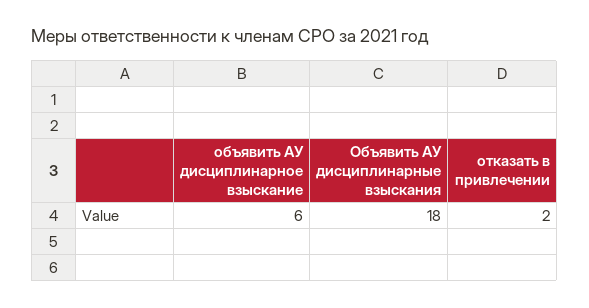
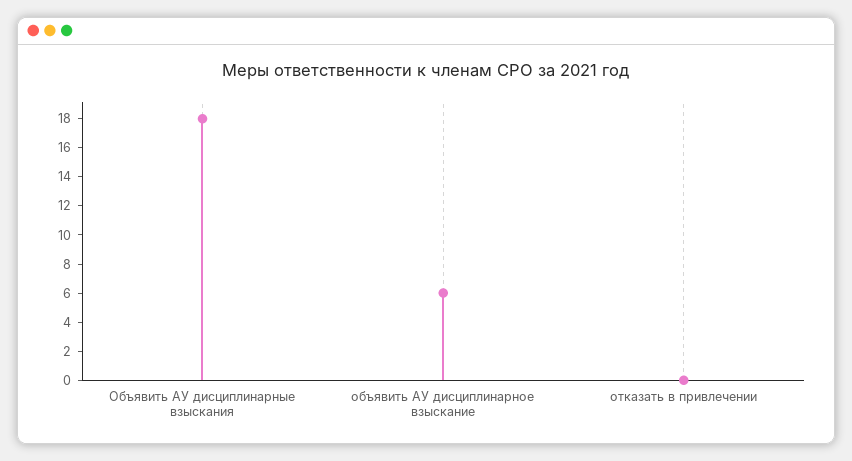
отказать в привлечении: 2 -> 0

